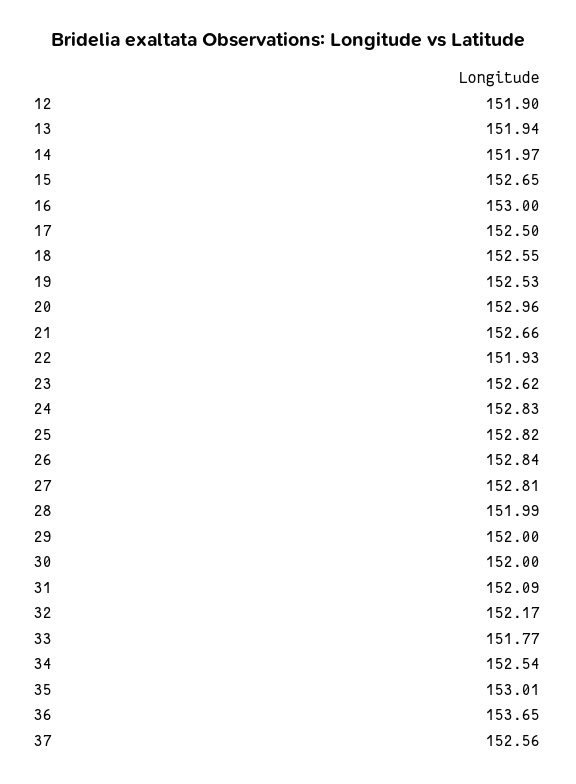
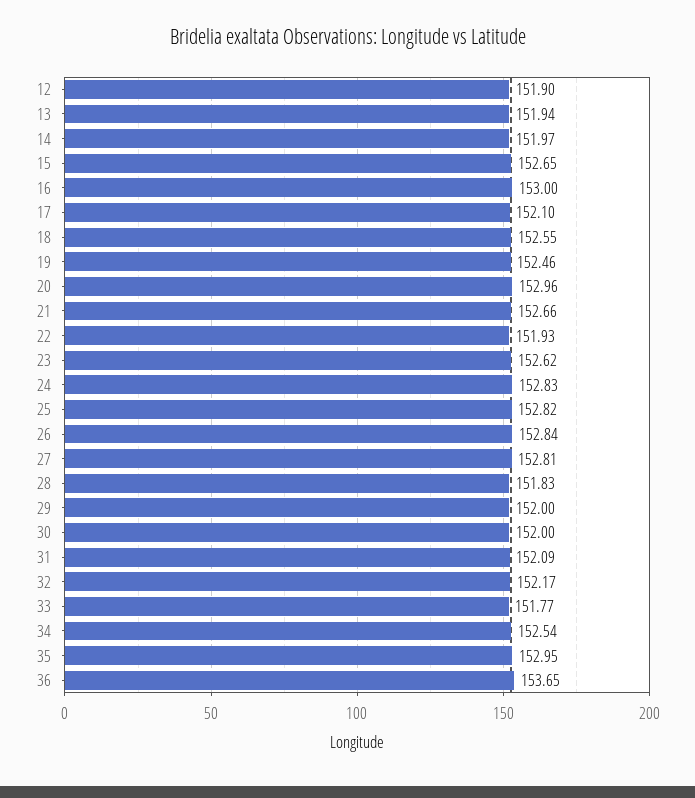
17: 152.5 -> 152.1
19: 152.53 -> 152.46
28: 151.99 -> 151.83
35: 153.01 -> 152.95
37: 152.56 -> none

